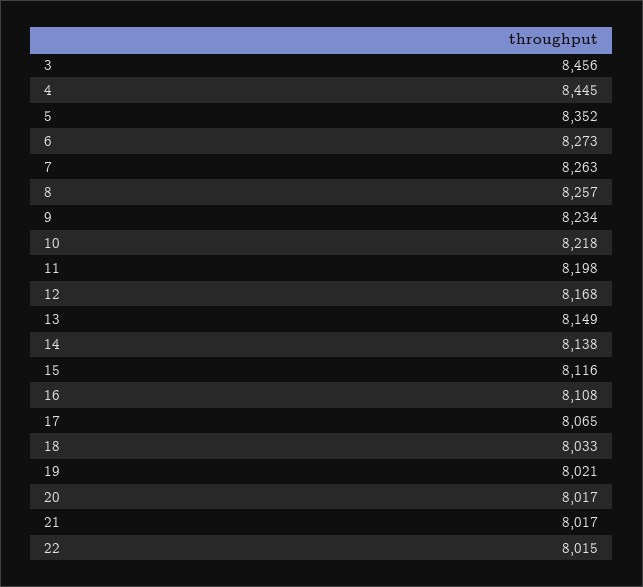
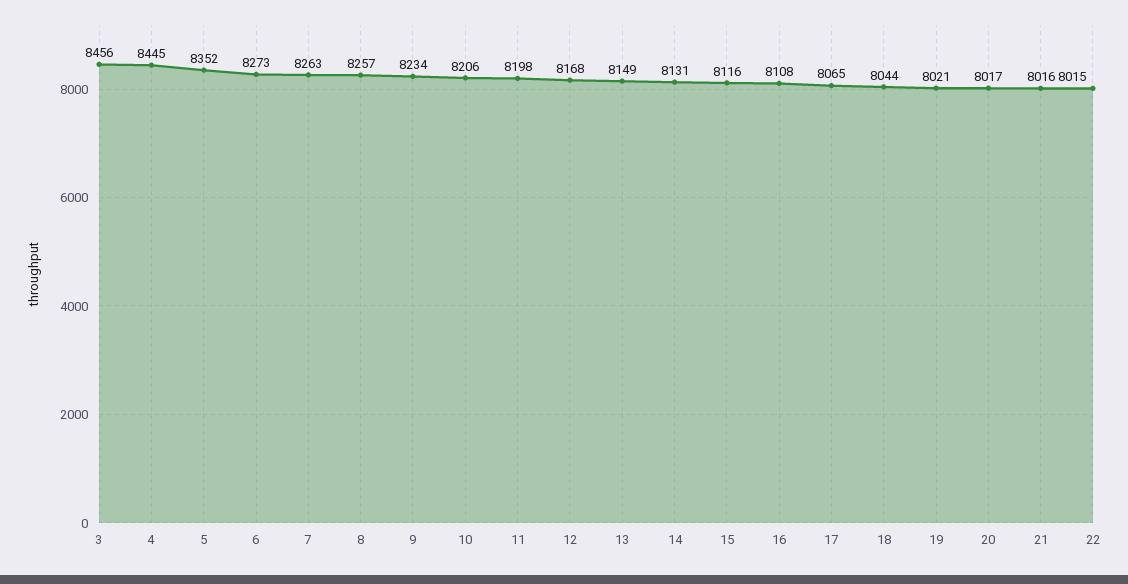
10: 8218 -> 8206
14: 8138 -> 8131
18: 8033 -> 8044
21: 8017 -> 8016

